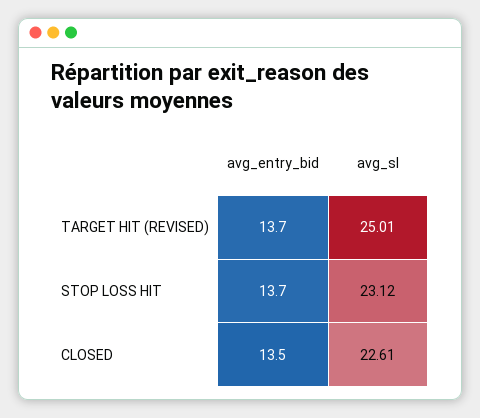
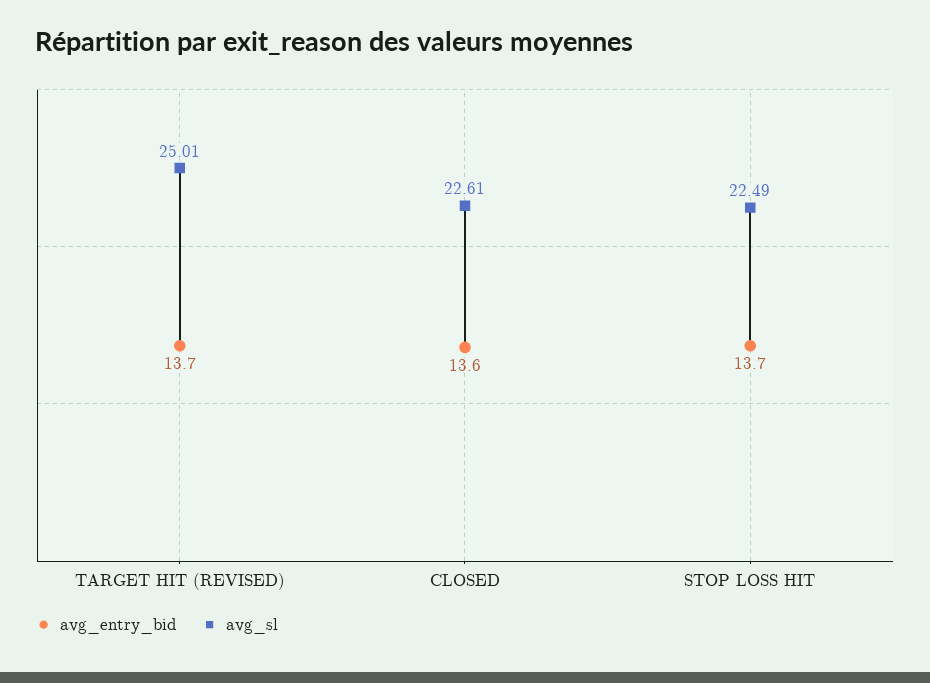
avg_sl, STOP LOSS HIT: 23.12 -> 22.49
avg_entry_bid, CLOSED: 13.5 -> 13.6

